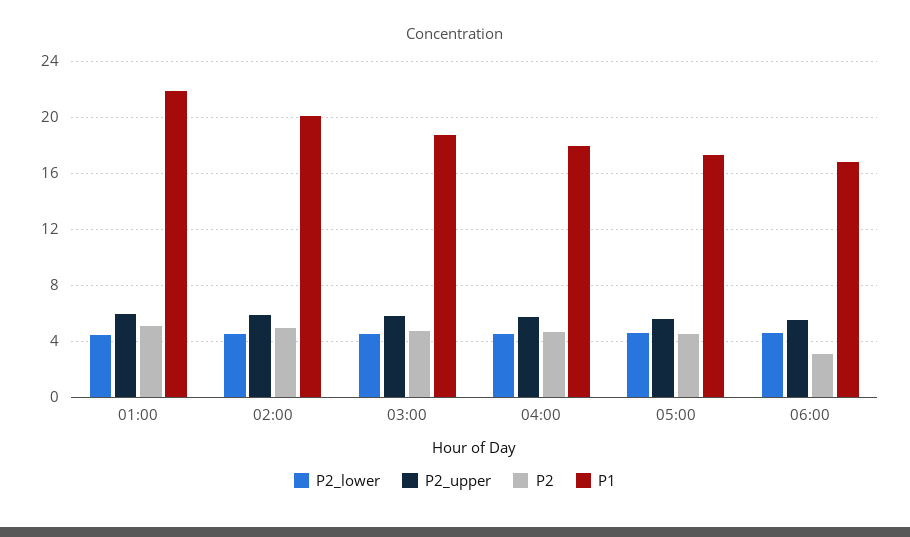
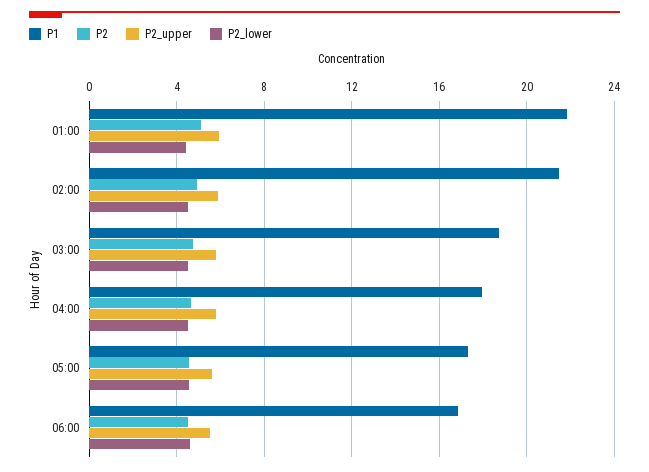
P1, 02:00: 20 -> 21.5
P2, 06:00: 3 -> 4.5

